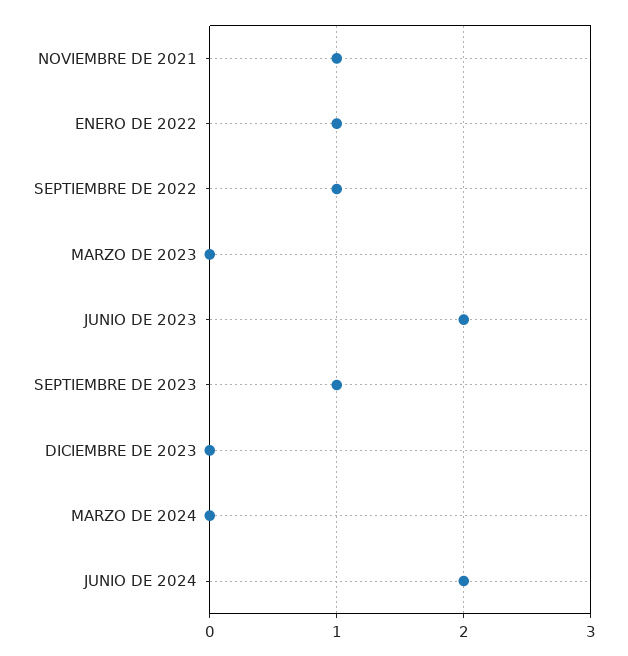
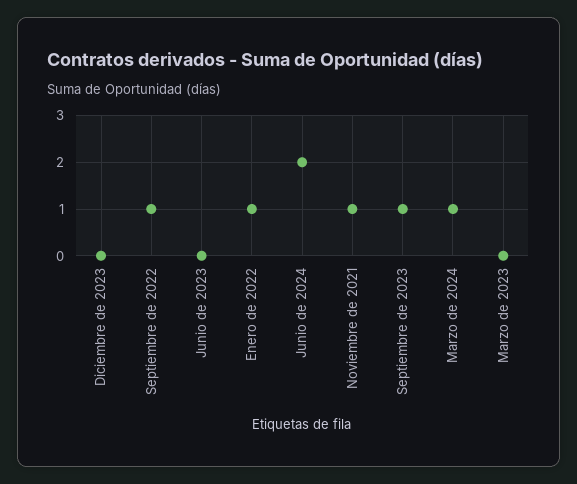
JUNIO DE 2023: 2 -> 0
MARZO DE 2024: 0 -> 1

